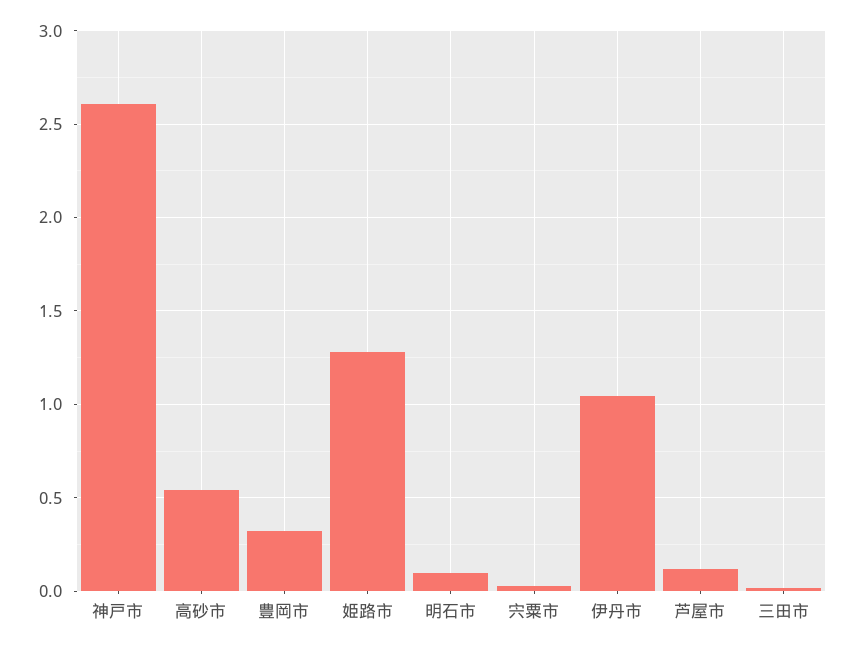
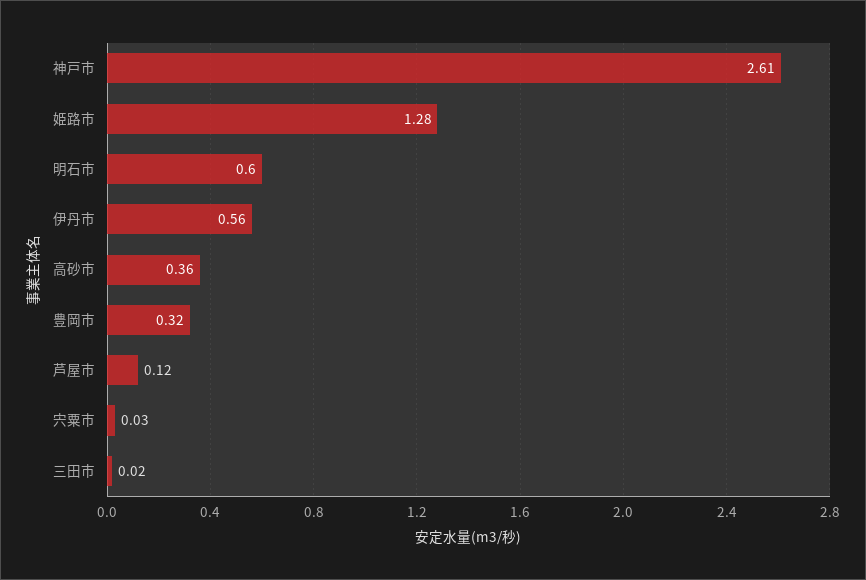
高砂市: 0.55 -> 0.36
明石市: 0.1 -> 0.6
伊丹市: 1.05 -> 0.56

